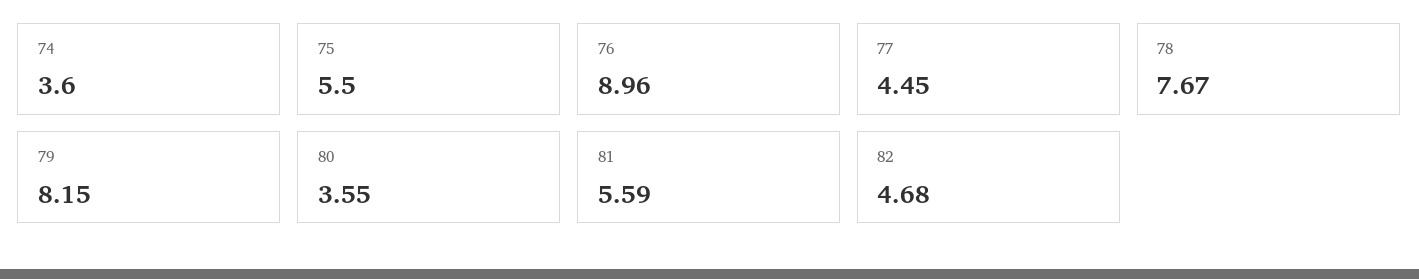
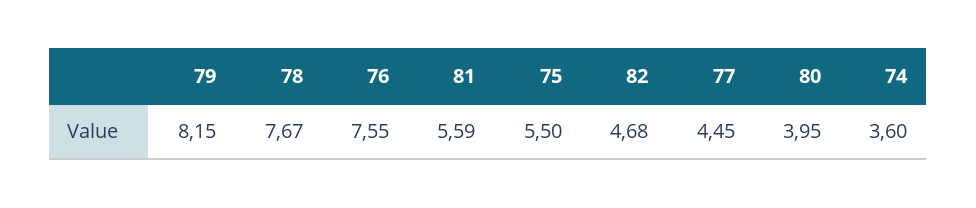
76: 8.96 -> 7.55
80: 3.55 -> 3.95

